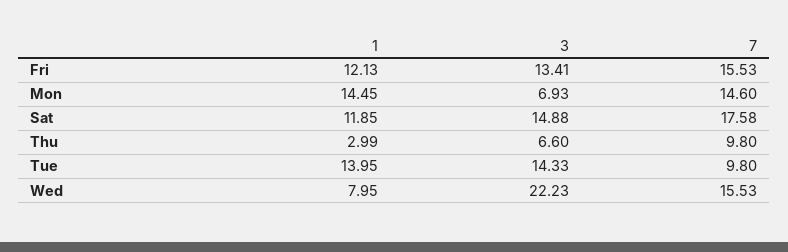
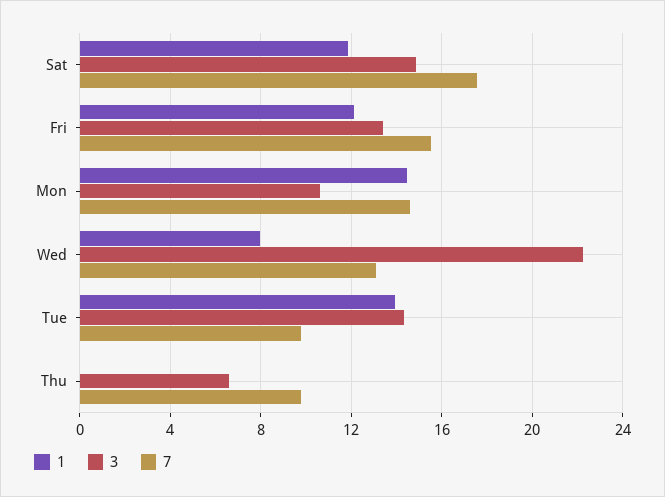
3, Mon: 6.93 -> 10.5
1, Thu: 2.99 -> 0
7, Wed: 15.53 -> 13

